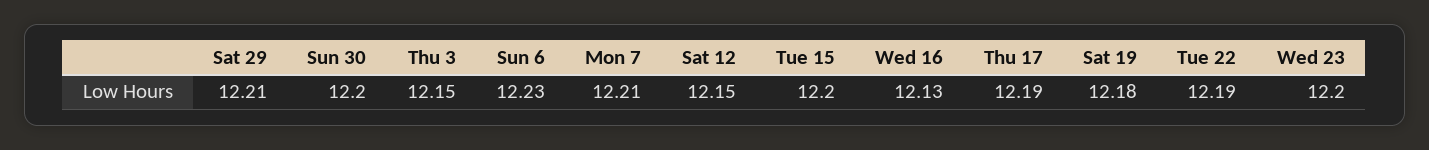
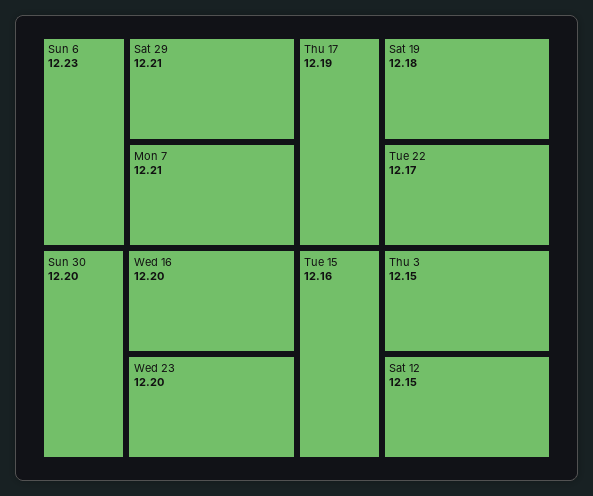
Tue 15: 12.2 -> 12.16
Wed 16: 12.13 -> 12.2
Tue 22: 12.19 -> 12.17

